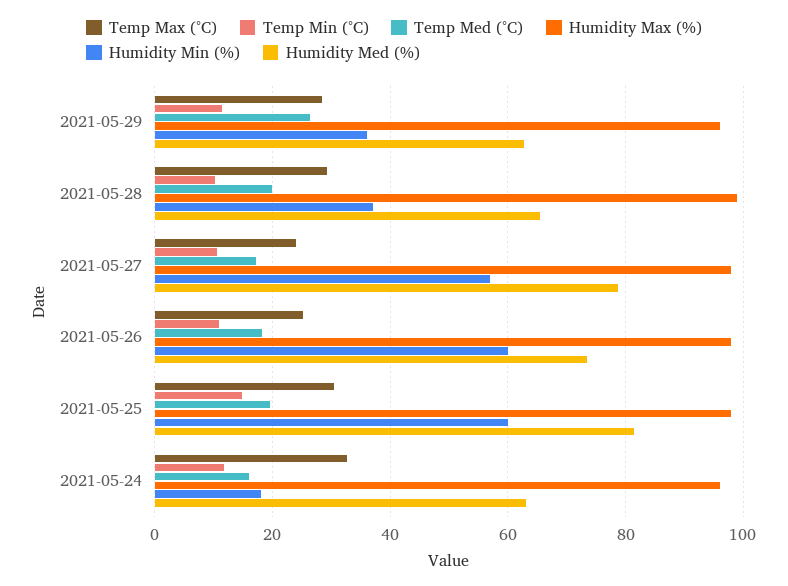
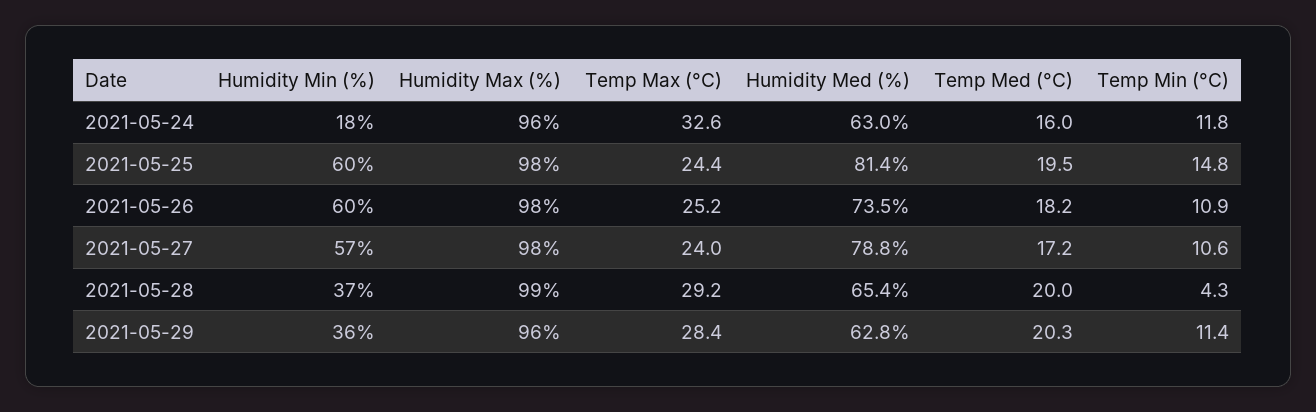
Temp Med (°C), 2021-05-29: 26 -> 20.3
Temp Min (°C), 2021-05-28: 10 -> 4.3
Temp Max (°C), 2021-05-25: 30 -> 24.4

